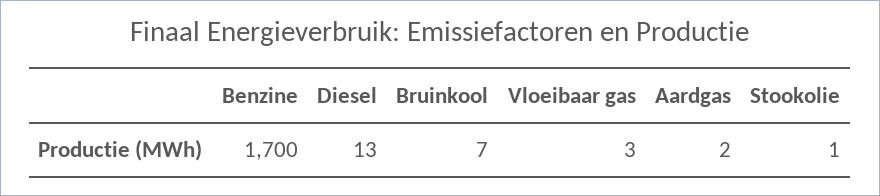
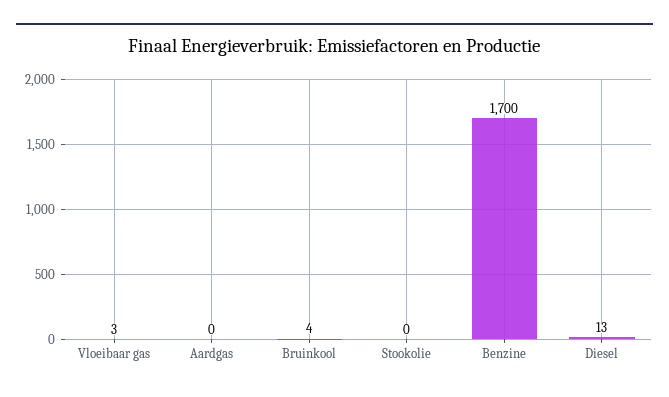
Bruinkool: 7 -> 4
Aardgas: 2 -> 0
Stookolie: 1 -> 0

